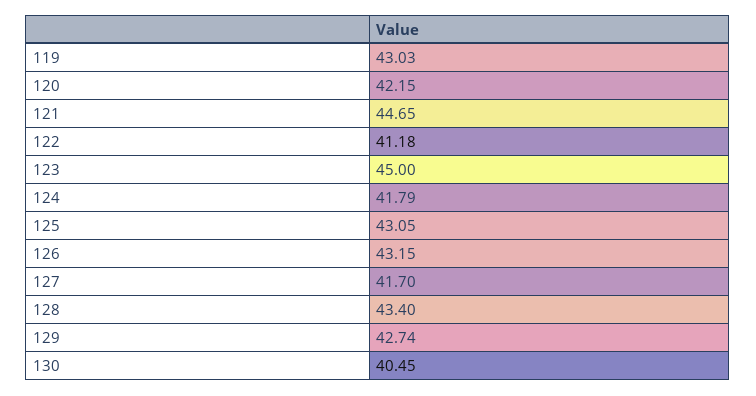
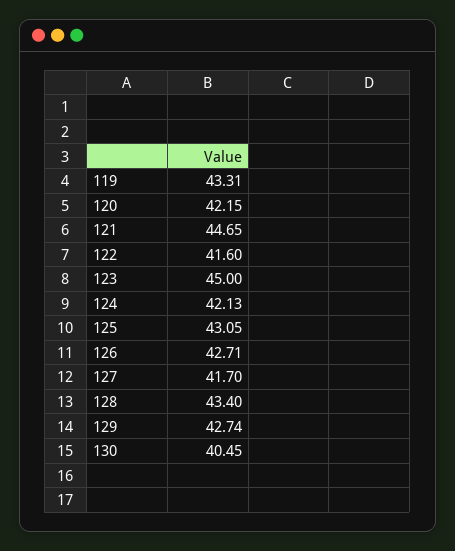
119: 43.03 -> 43.31
122: 41.18 -> 41.6
124: 41.79 -> 42.13
126: 43.15 -> 42.71

